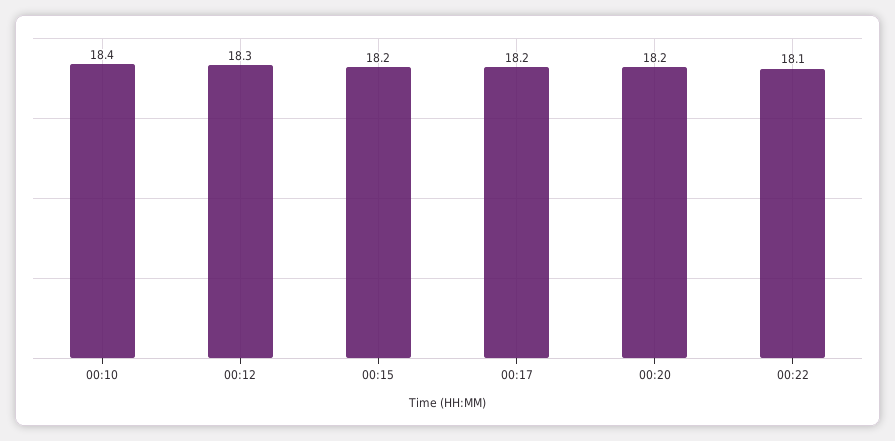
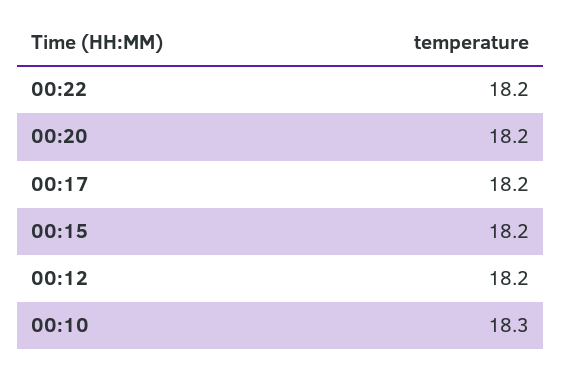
00:10: 18.4 -> 18.3
00:12: 18.3 -> 18.2
00:22: 18.1 -> 18.2

